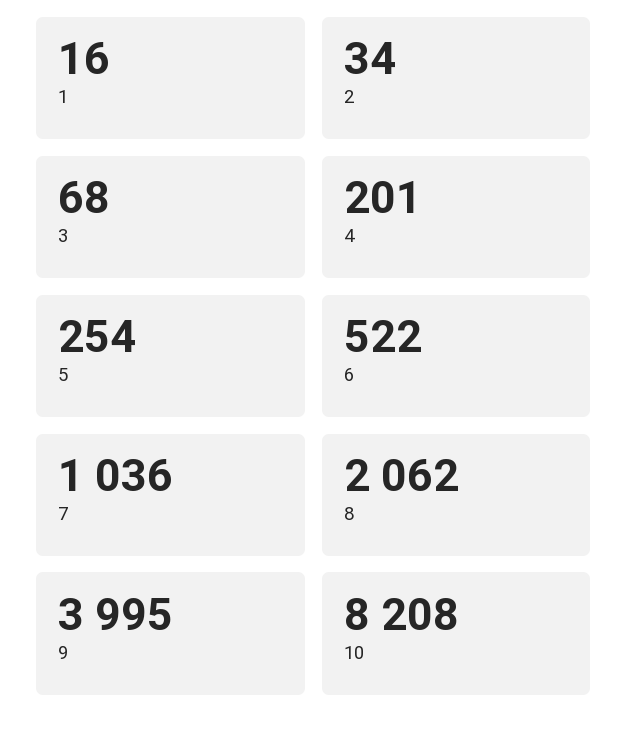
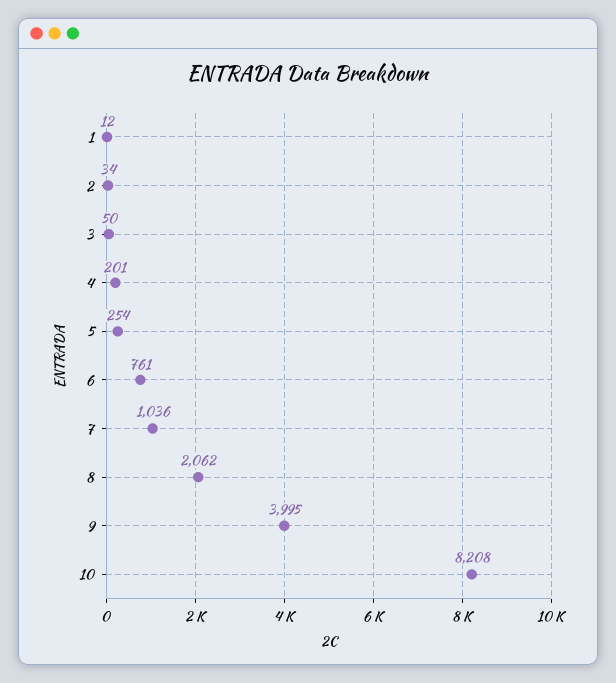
1: 16 -> 12
3: 68 -> 50
6: 522 -> 761

